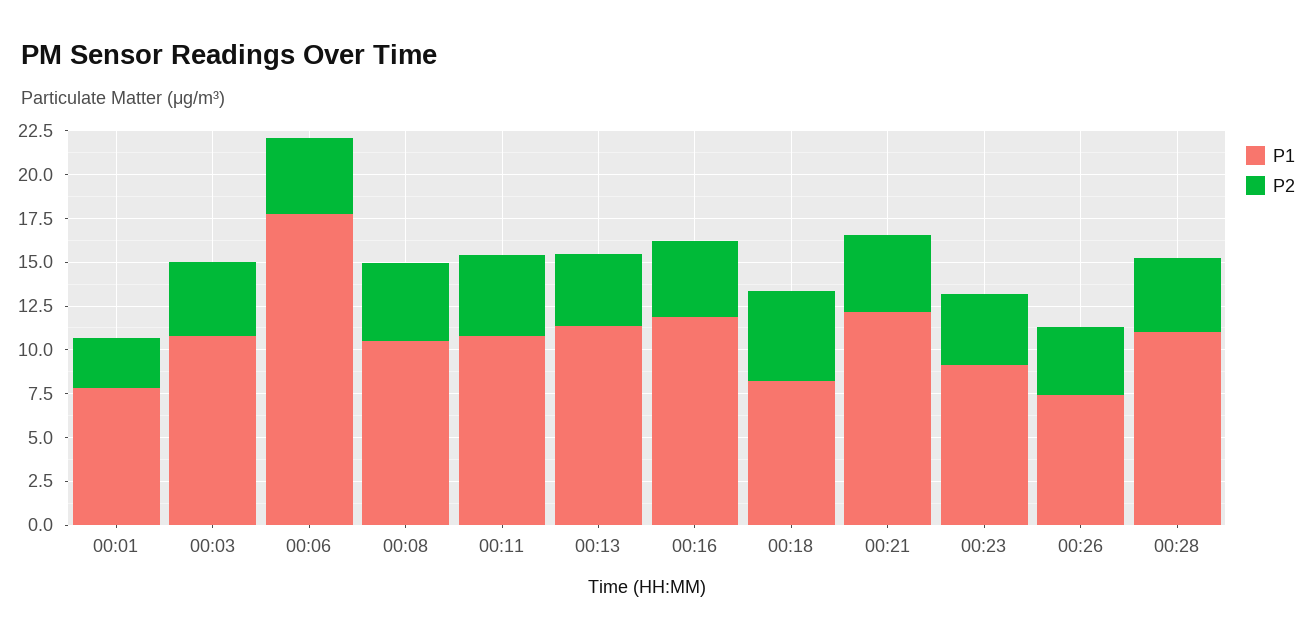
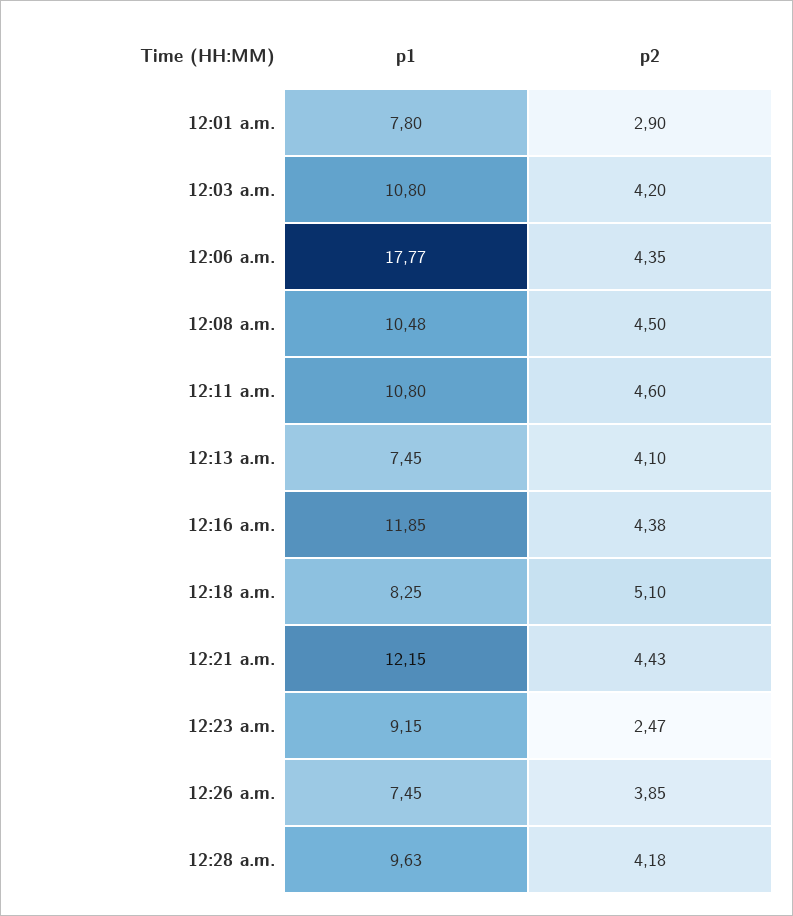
P1, 00:13: 11.5 -> 7.45
P2, 00:23: 4 -> 2.47
P1, 00:28: 11 -> 9.63

